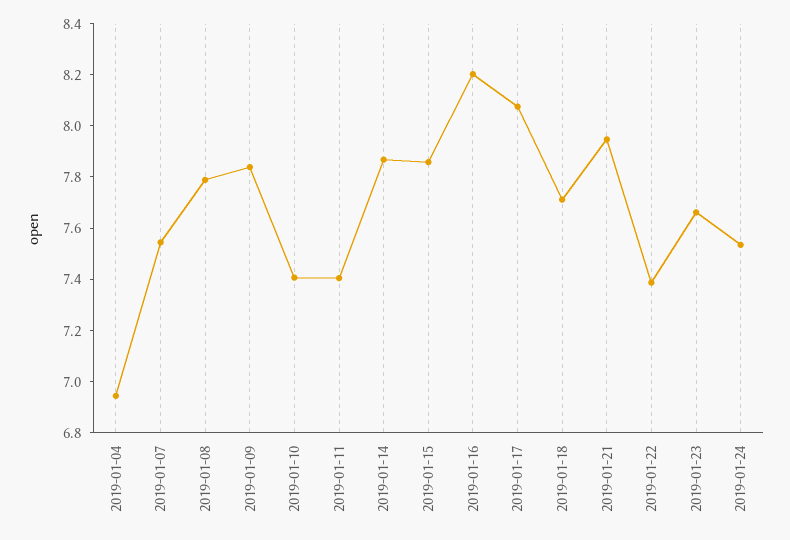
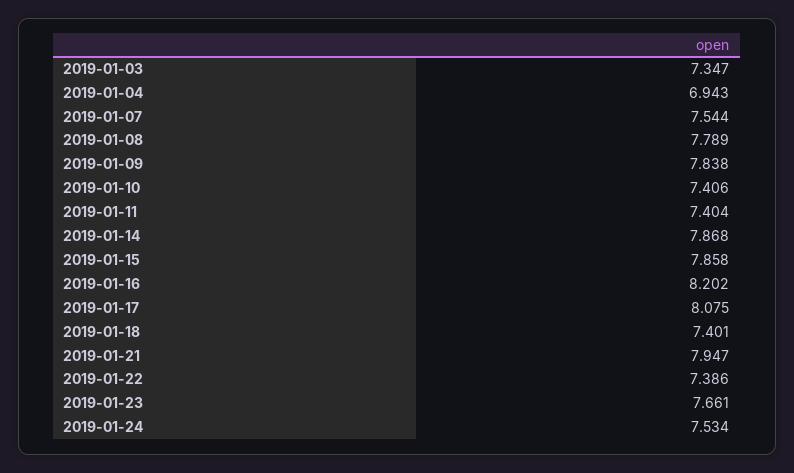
2019-01-18: 7.7 -> 7.401
2019-01-03: none -> 7.347

